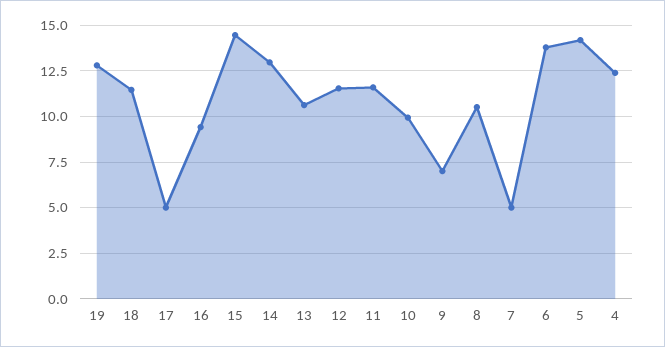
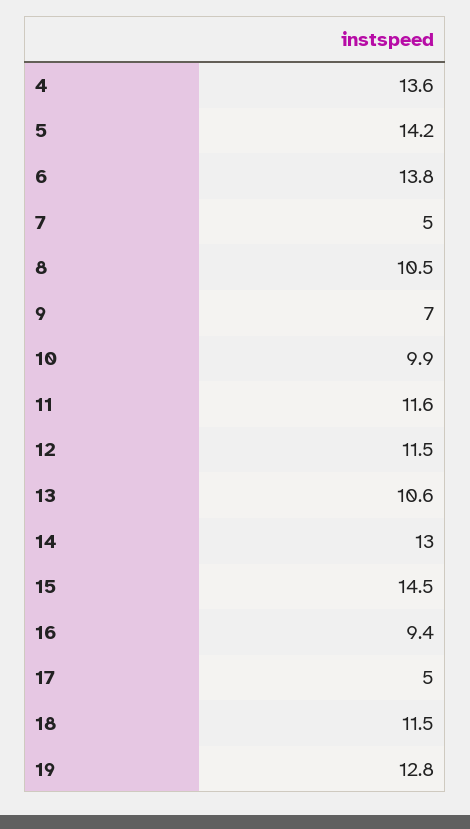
4: 12.5 -> 13.6

